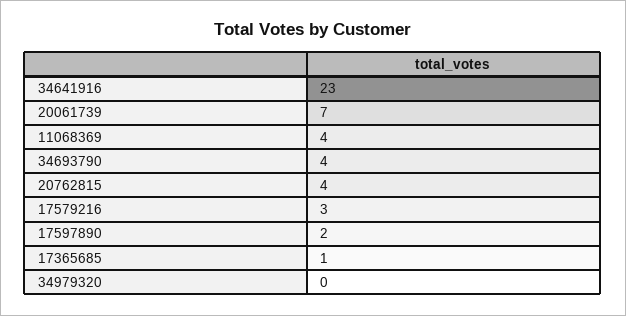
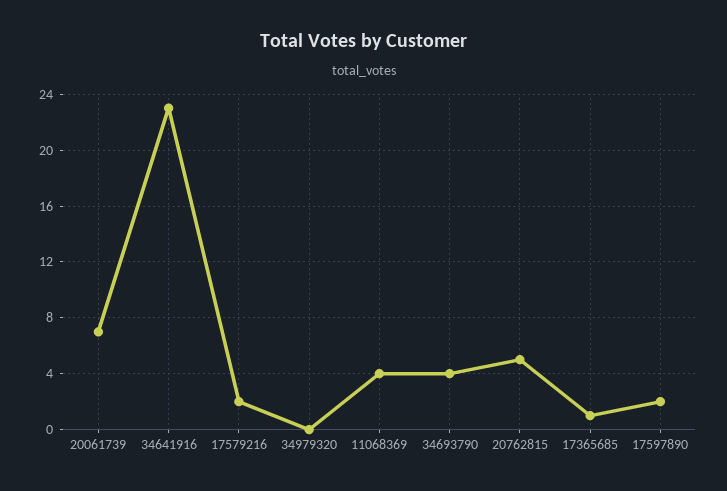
20762815: 4 -> 5
17579216: 3 -> 2

